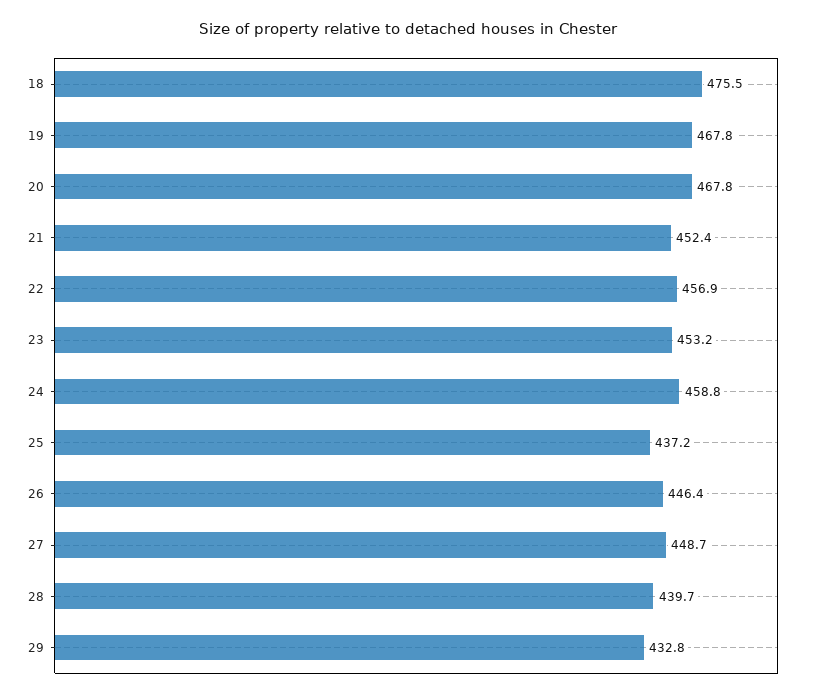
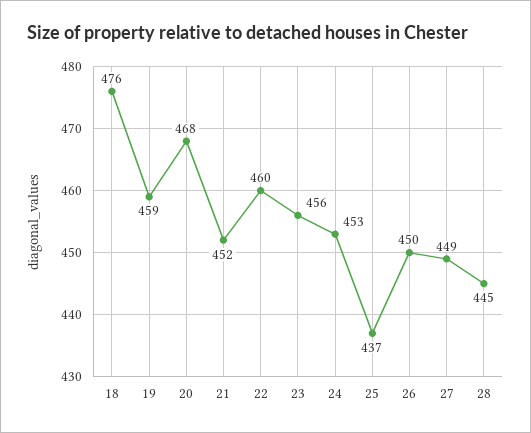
19: 467.8 -> 459
22: 456.9 -> 460
23: 453.2 -> 456
24: 458.8 -> 453
26: 446.4 -> 450
28: 439.7 -> 445
29: 432.8 -> none

